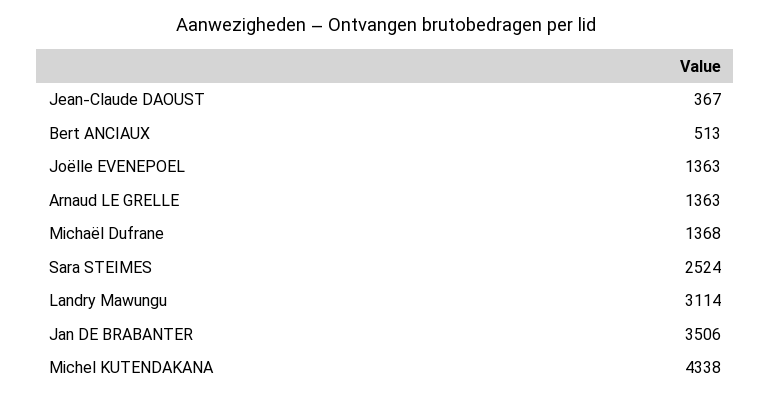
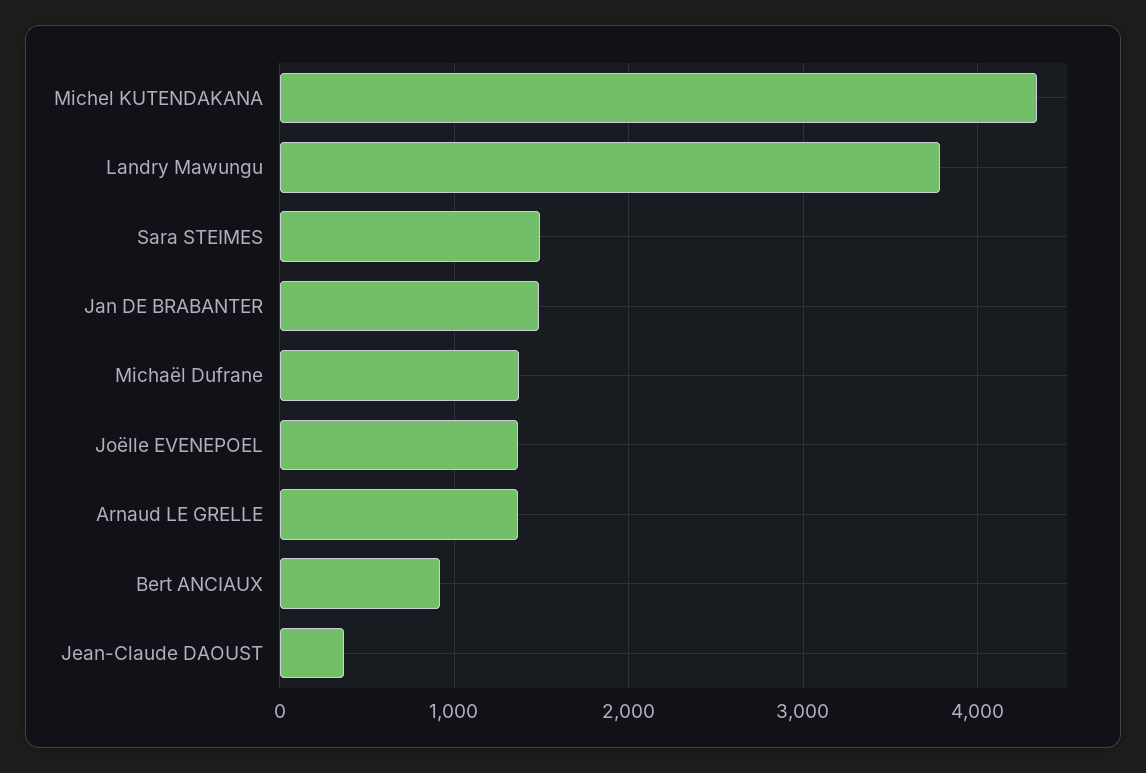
Bert ANCIAUX: 513 -> 900
Sara STEIMES: 2524 -> 1500
Landry Mawungu: 3114 -> 3800
Jan DE BRABANTER: 3506 -> 1500

